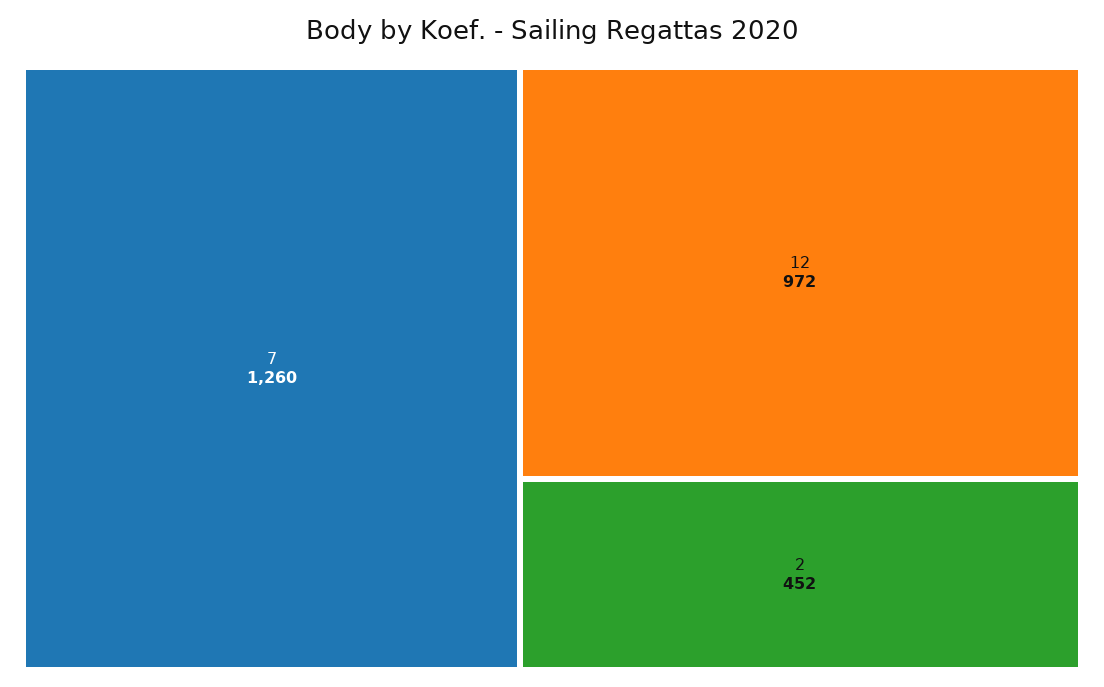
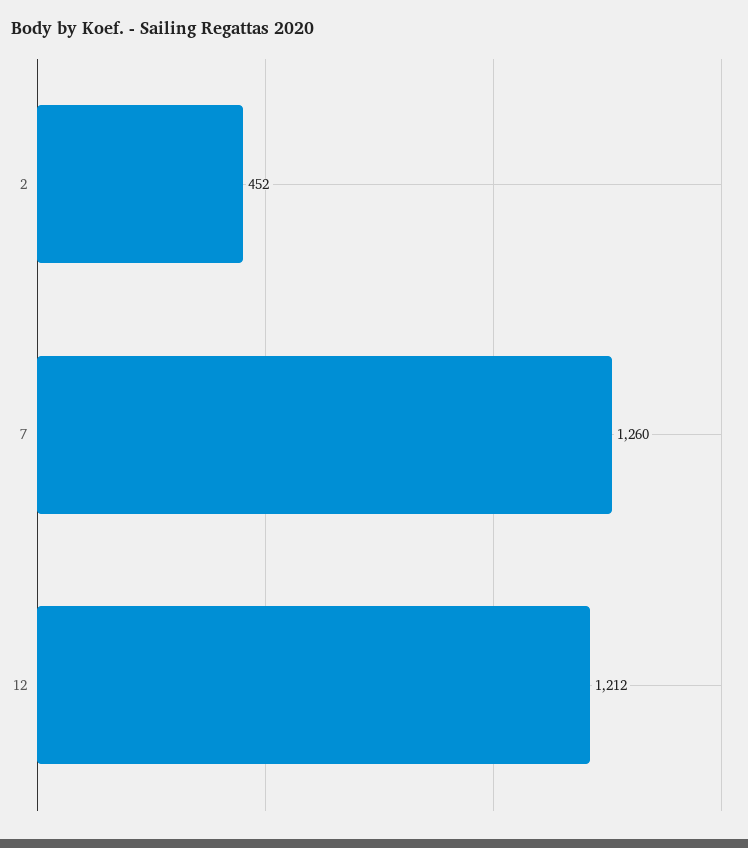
12: 972 -> 1212

